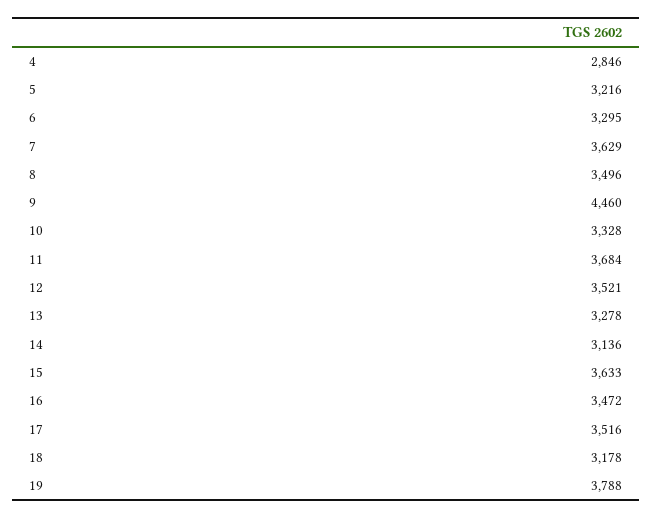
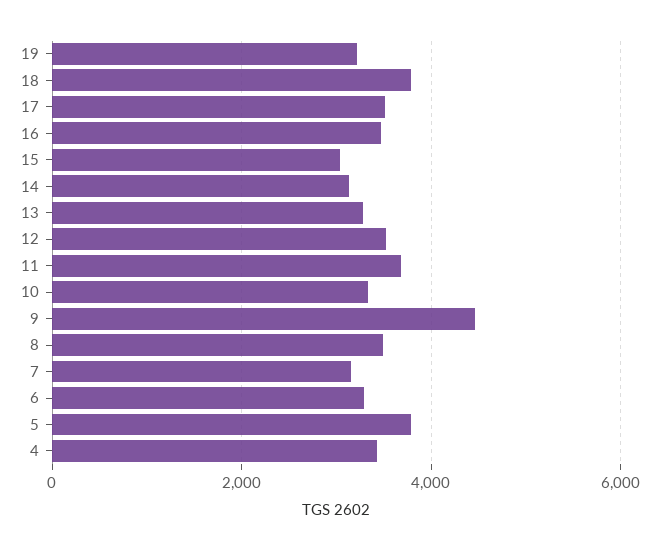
4: 2846 -> 3400
5: 3216 -> 3800
7: 3629 -> 3200
15: 3633 -> 3000
18: 3178 -> 3800
19: 3788 -> 3200

